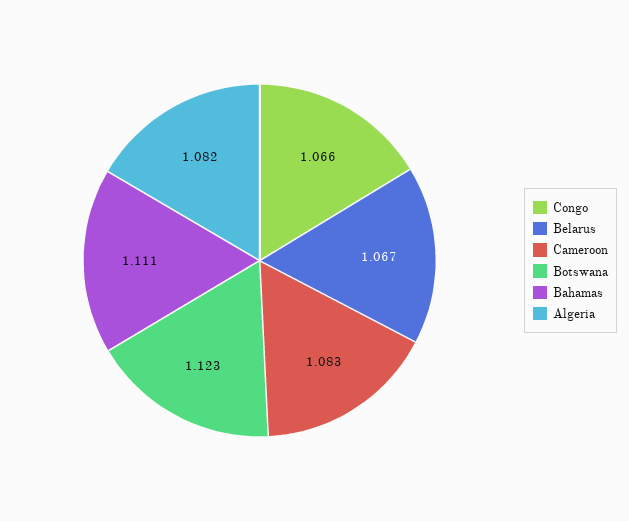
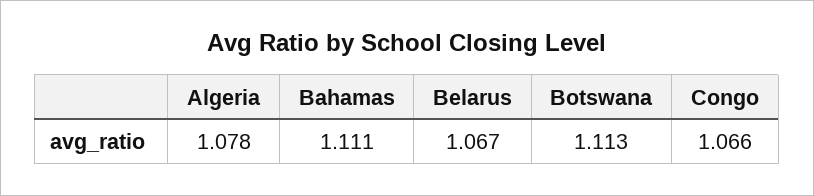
Cameroon: 1.083 -> none
Botswana: 1.123 -> 1.113
Algeria: 1.082 -> 1.078

